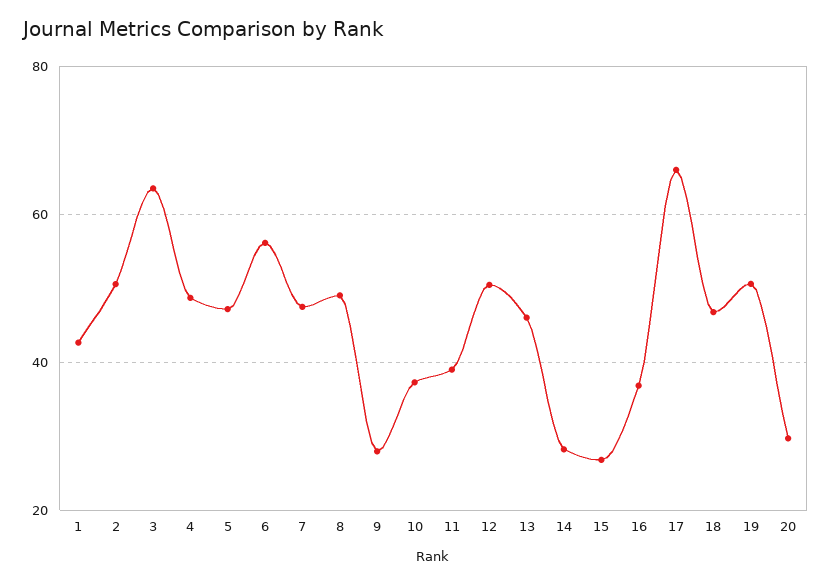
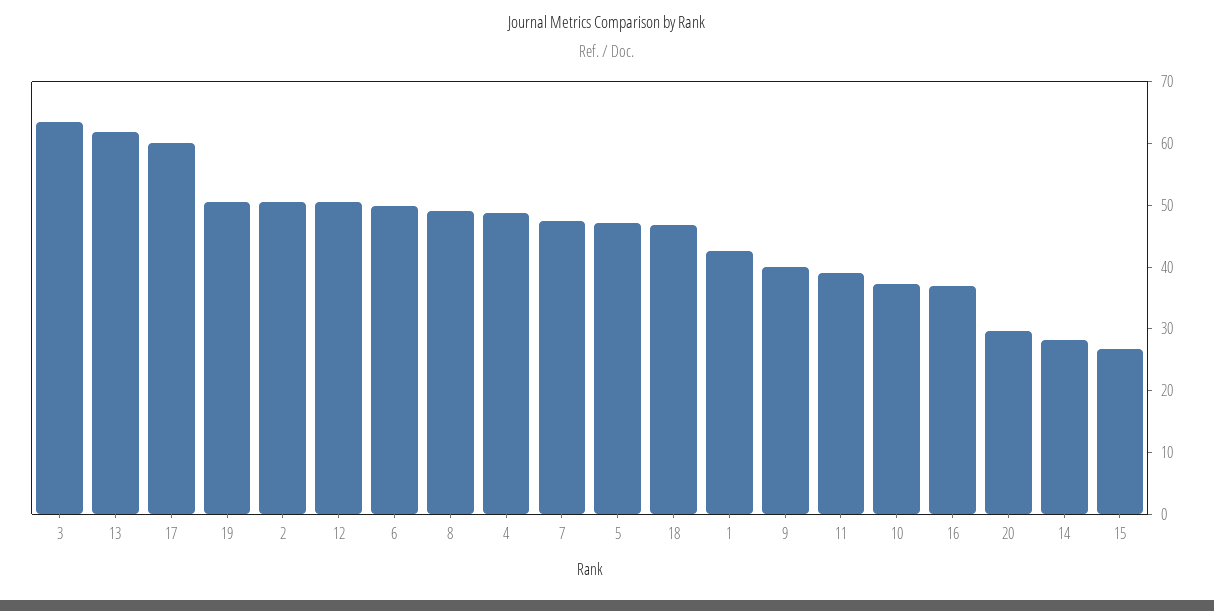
6: 56 -> 50
9: 28 -> 40
13: 46 -> 62
17: 66 -> 60

